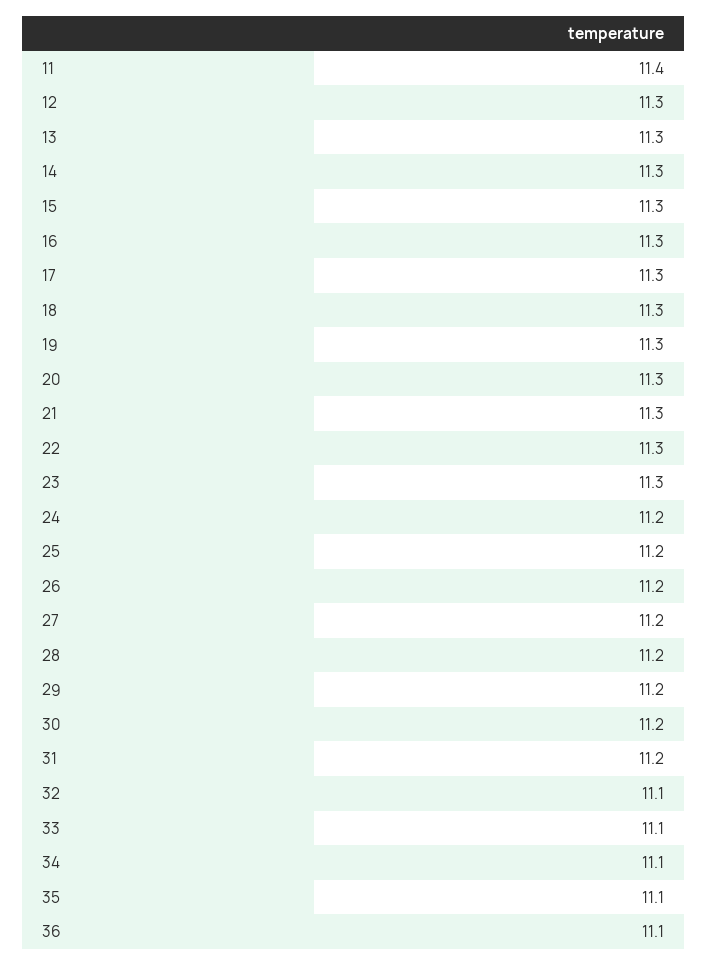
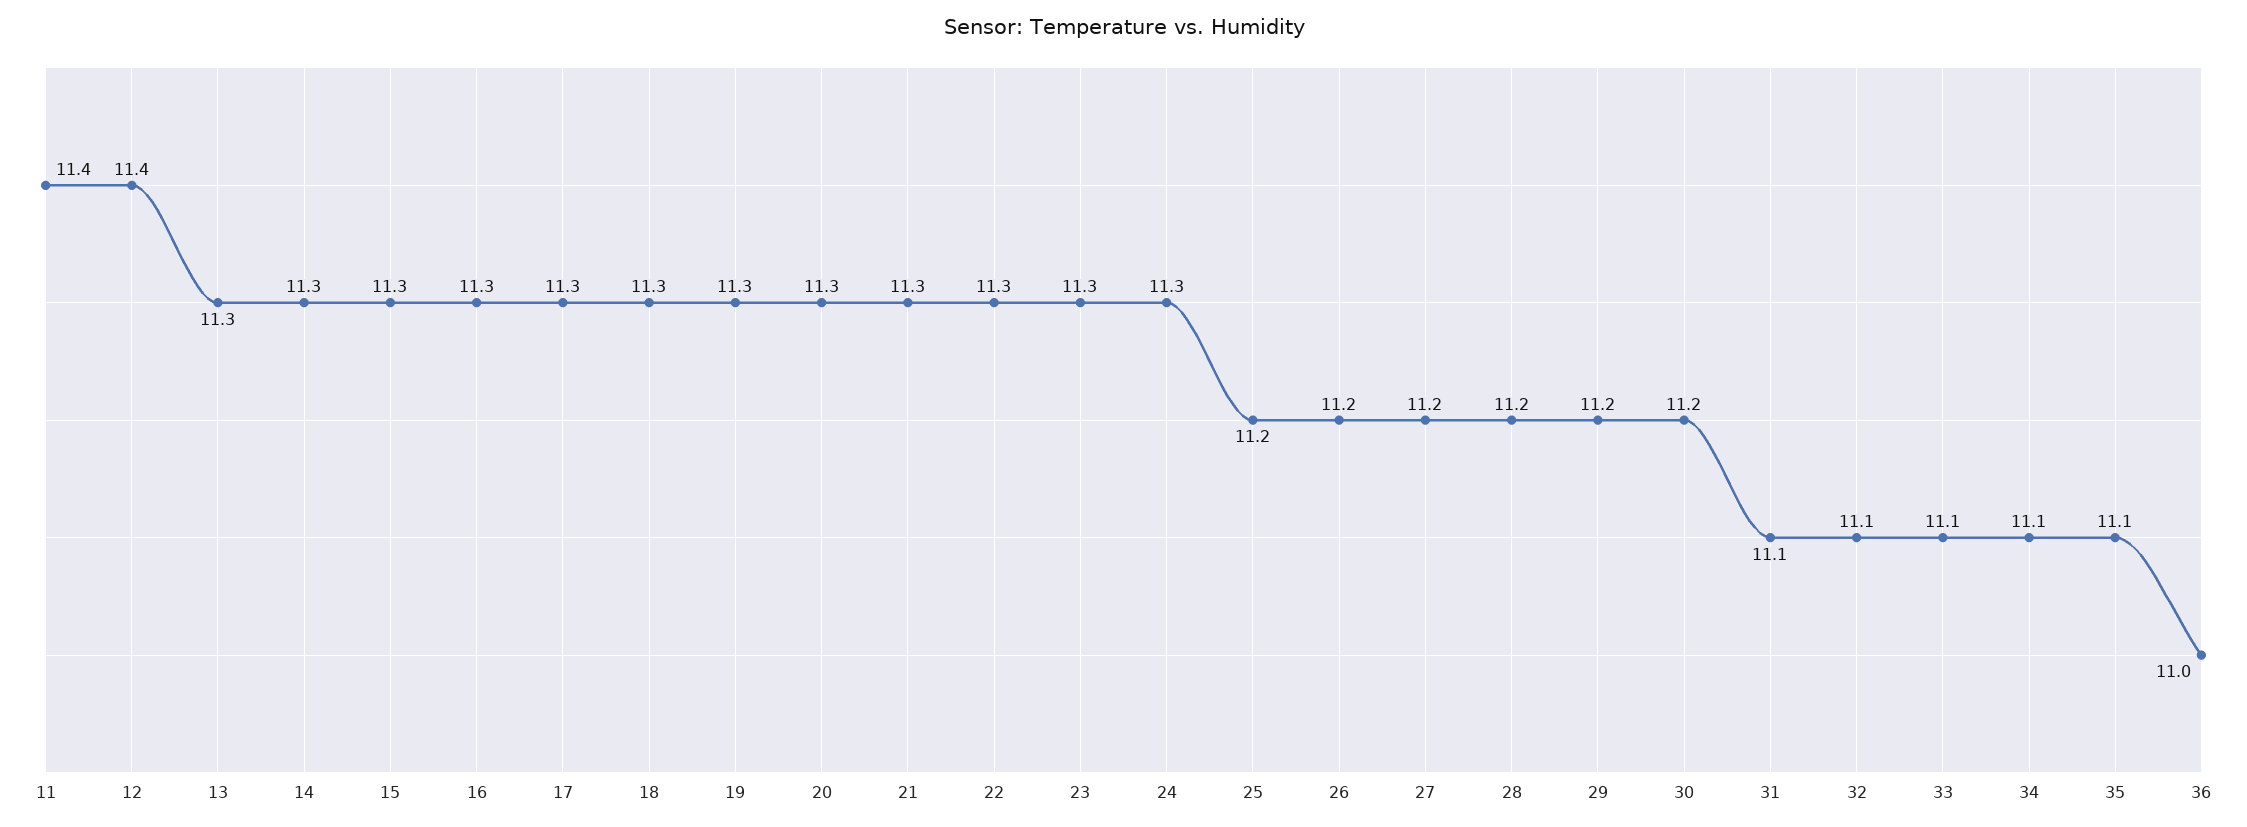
12: 11.3 -> 11.4
24: 11.2 -> 11.3
31: 11.2 -> 11.1
36: 11.1 -> 11

